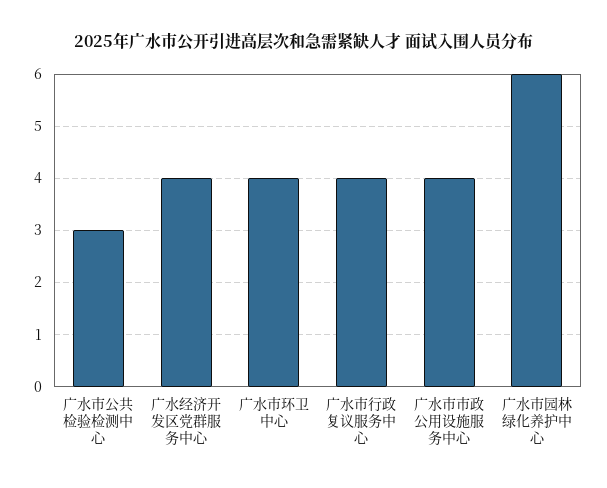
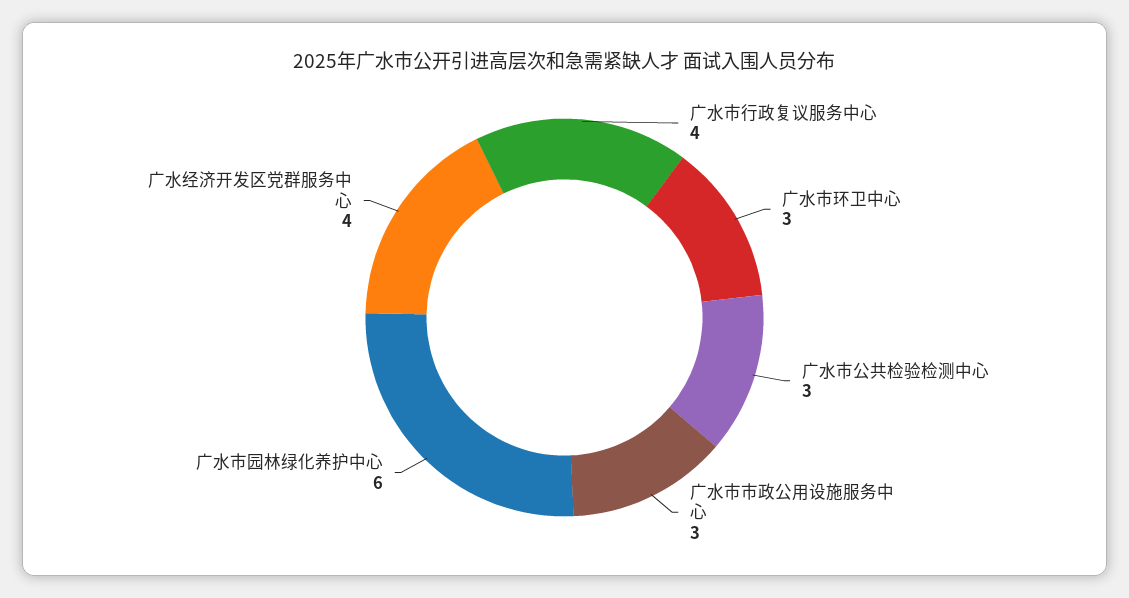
广水市环卫中心: 4 -> 3
广水市市政公用设施服务中心: 4 -> 3

